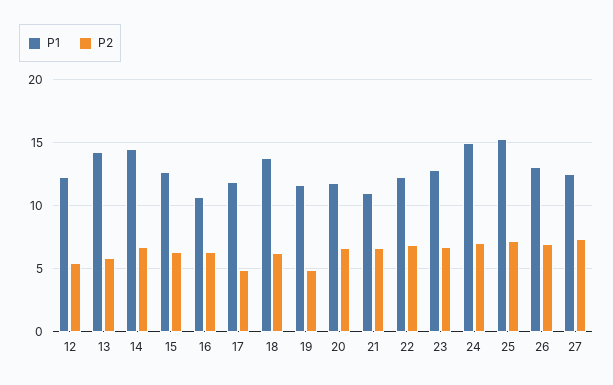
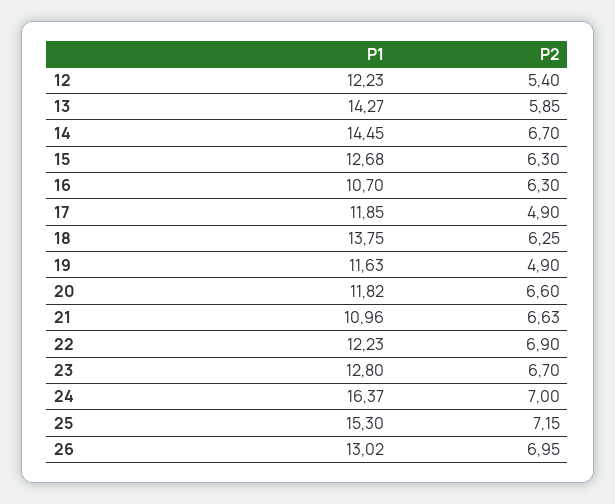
P1, 24: 15 -> 16.37
P1, 27: 12.5 -> none
P2, 27: 7.5 -> none

